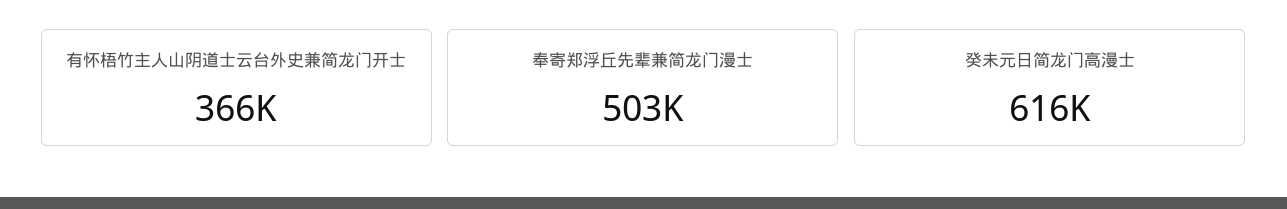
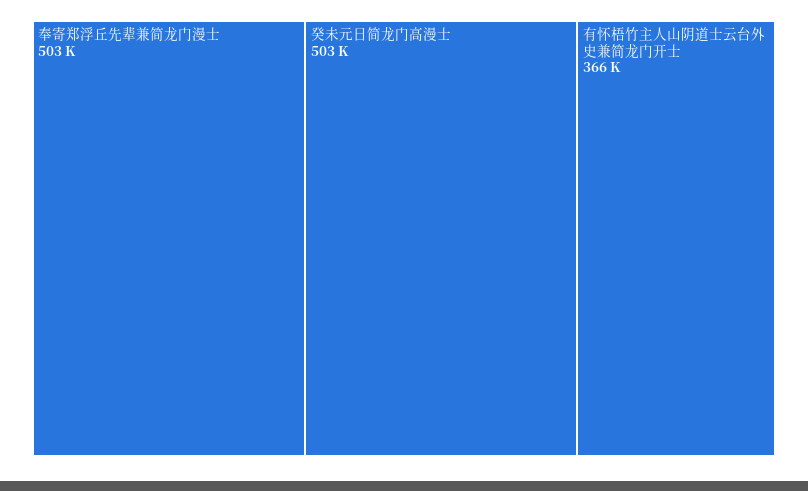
癸未元日简龙门高漫士: 616000 -> 503000

